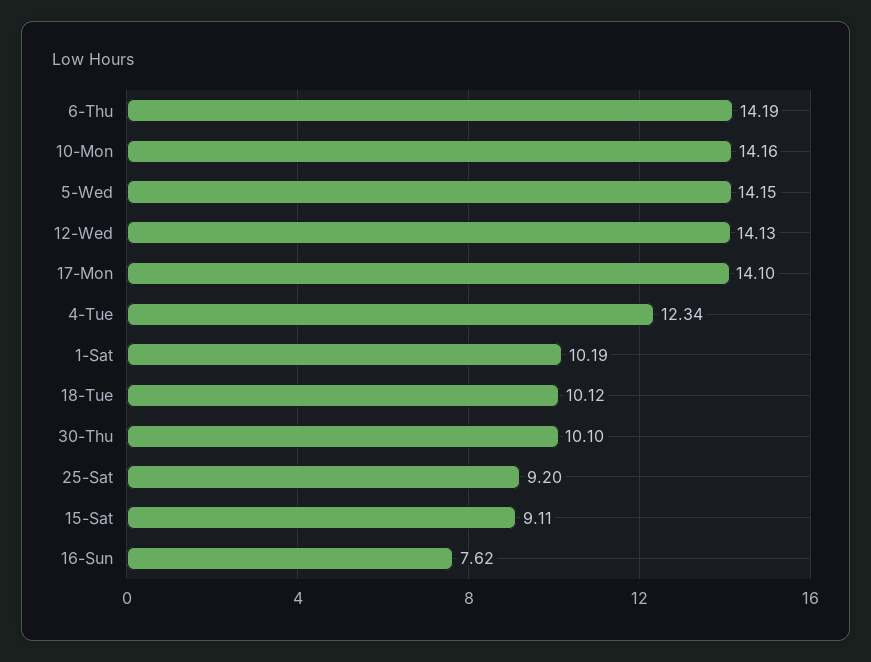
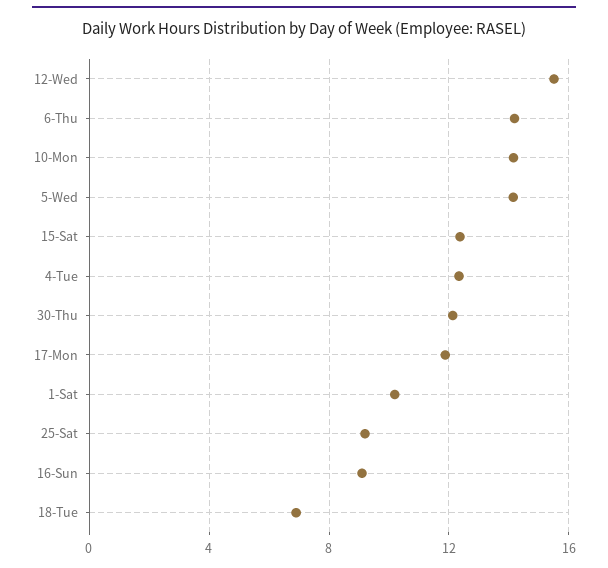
12-Wed: 14.13 -> 15.5
17-Mon: 14.1 -> 12
18-Tue: 10.12 -> 7
30-Thu: 10.1 -> 12
15-Sat: 9.11 -> 12.5
16-Sun: 7.62 -> 9

